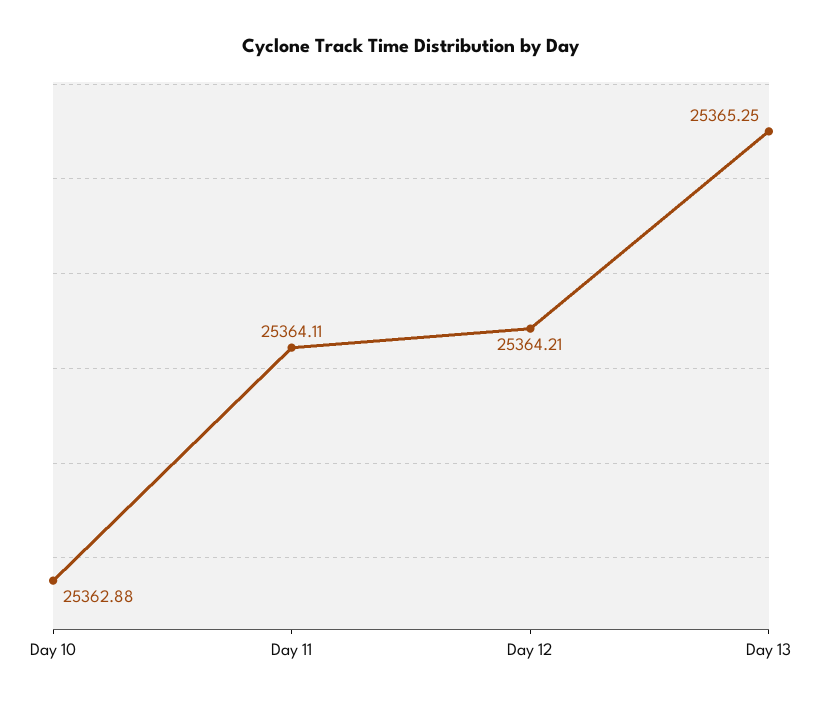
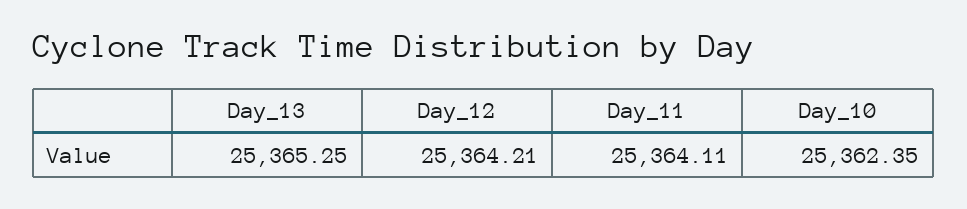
Day 10: 25362.88 -> 25362.35

